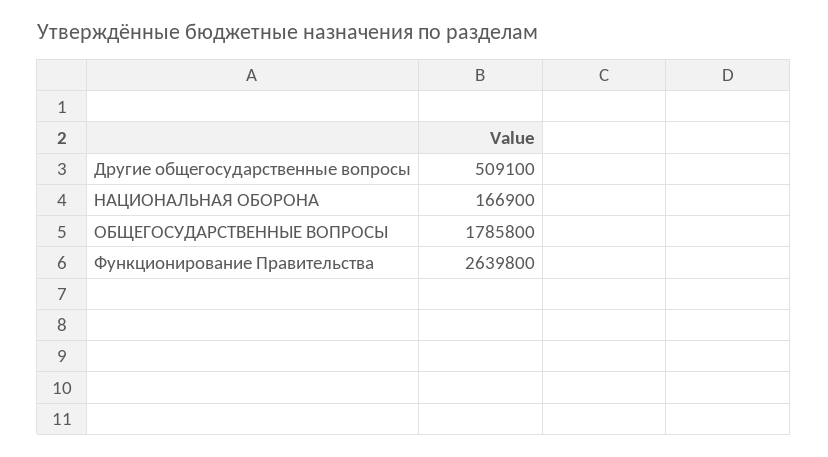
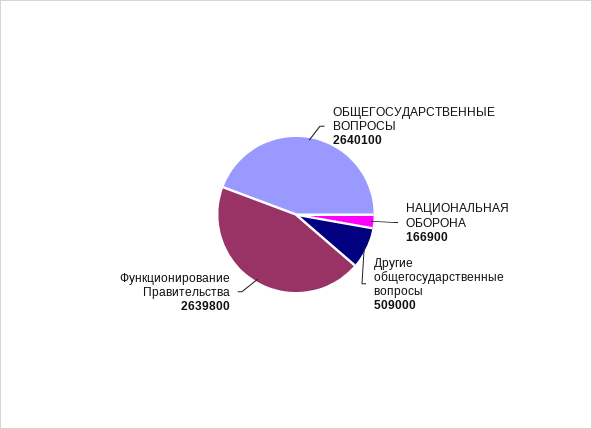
Другие общегосударственные вопросы: 509100 -> 509000
ОБЩЕГОСУДАРСТВЕННЫЕ ВОПРОСЫ: 1785800 -> 2640100

